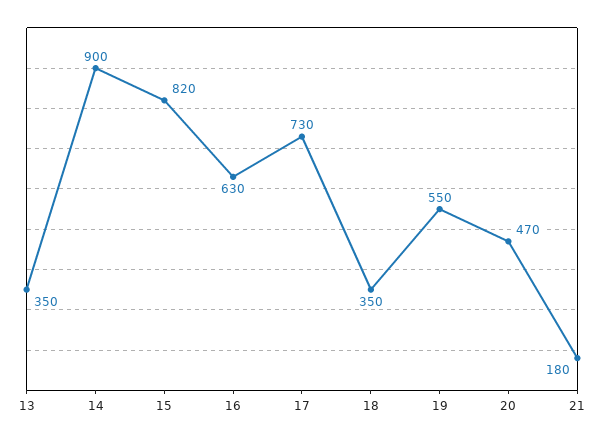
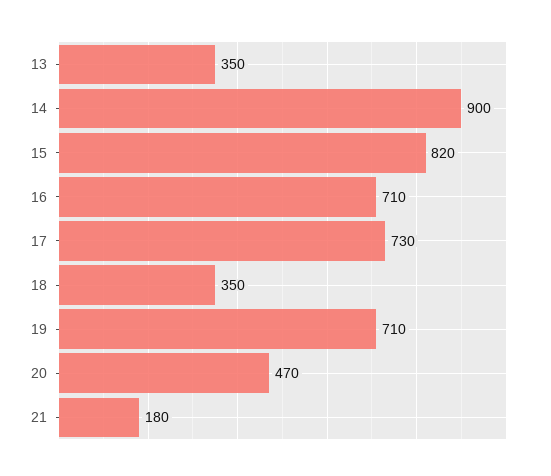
16: 630 -> 710
19: 550 -> 710

